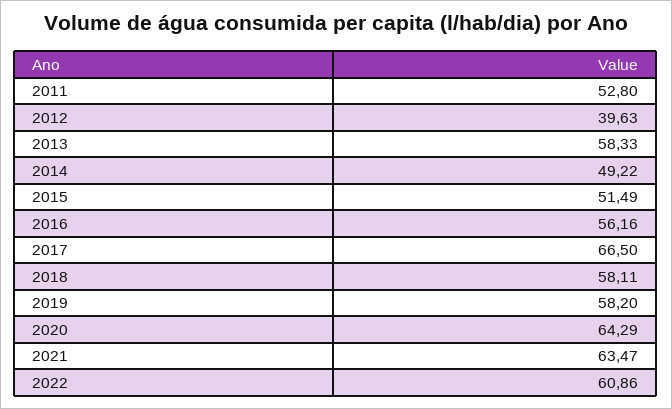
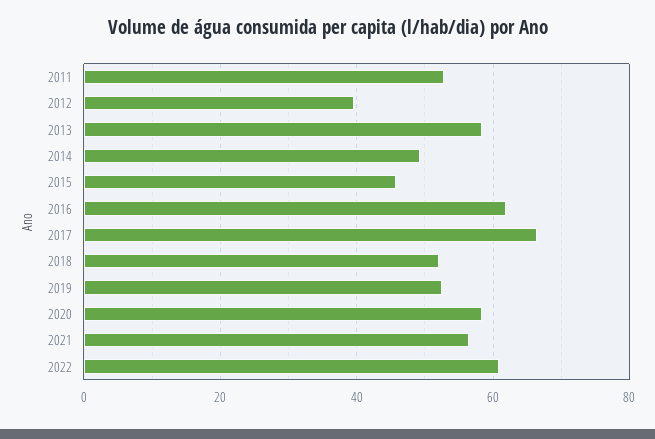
2015: 51.49 -> 46
2016: 56.16 -> 62
2018: 58.11 -> 52
2019: 58.2 -> 52
2020: 64.29 -> 58
2021: 63.47 -> 56

